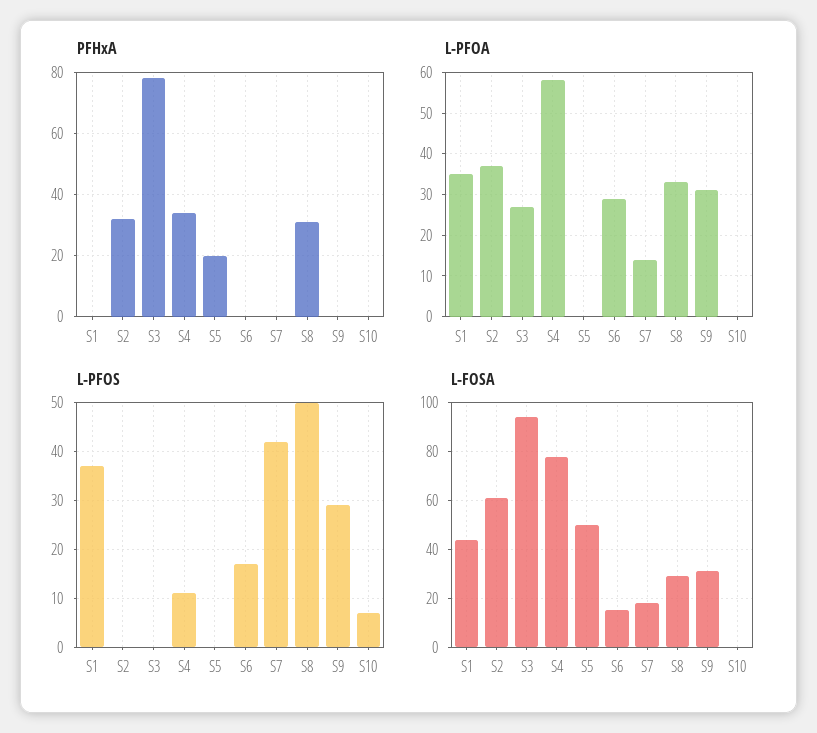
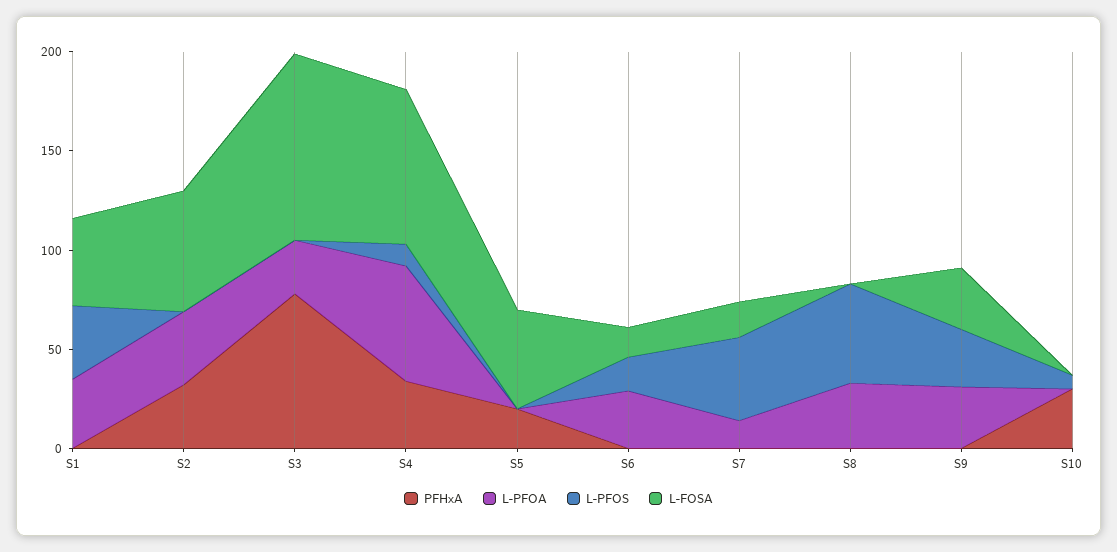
PFHxA, S8: 30 -> 0
PFHxA, S10: 0 -> 30
L-FOSA, S8: 30 -> 0

